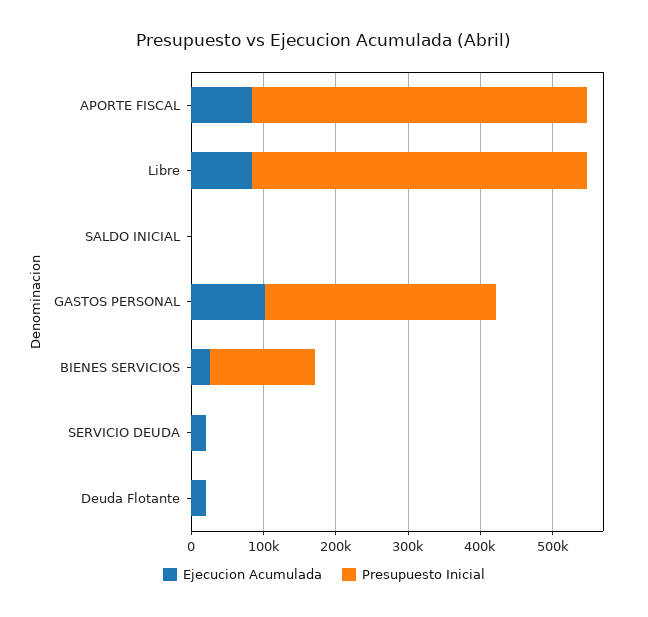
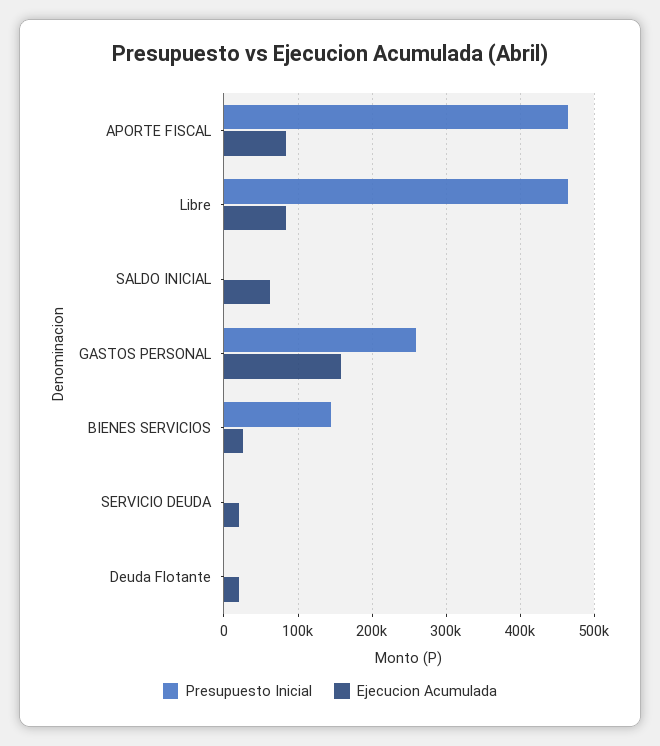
Ejecucion Acumulada, SALDO INICIAL: 0 -> 60000
Ejecucion Acumulada, GASTOS PERSONAL: 100000 -> 160000
Presupuesto Inicial, GASTOS PERSONAL: 320000 -> 260000

